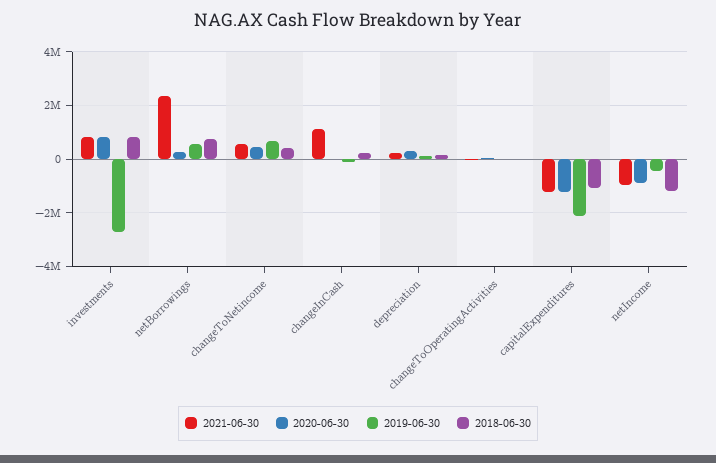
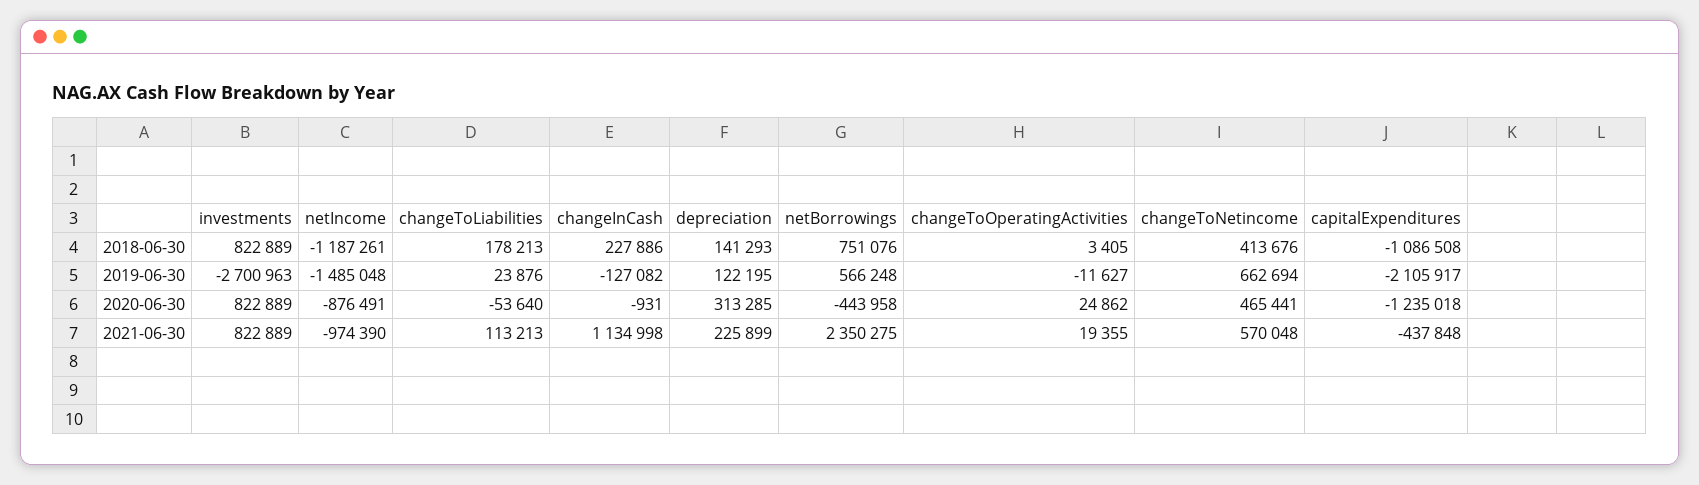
2020-06-30, netBorrowings: 250000 -> -443958
2021-06-30, capitalExpenditures: -1250000 -> -437848
2019-06-30, netIncome: -500000 -> -1485048
2018-06-30, changeToLiabilities: none -> 178213
2019-06-30, changeToLiabilities: none -> 23876
2020-06-30, changeToLiabilities: none -> -53640
2021-06-30, changeToLiabilities: none -> 113213

